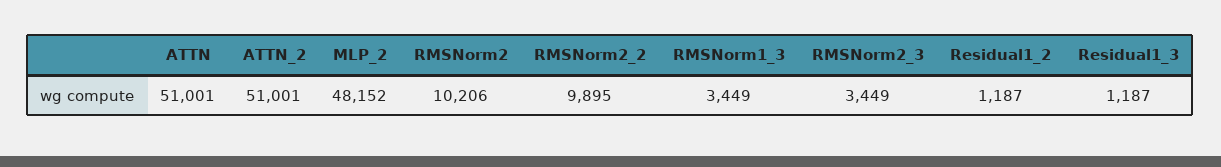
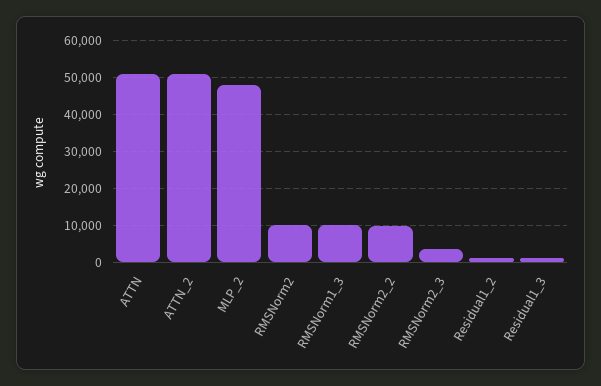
RMSNorm1_3: 3449 -> 10000

